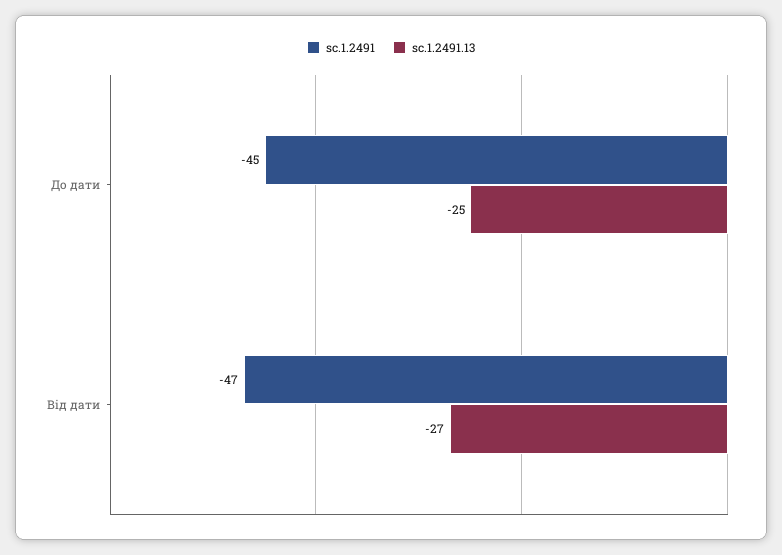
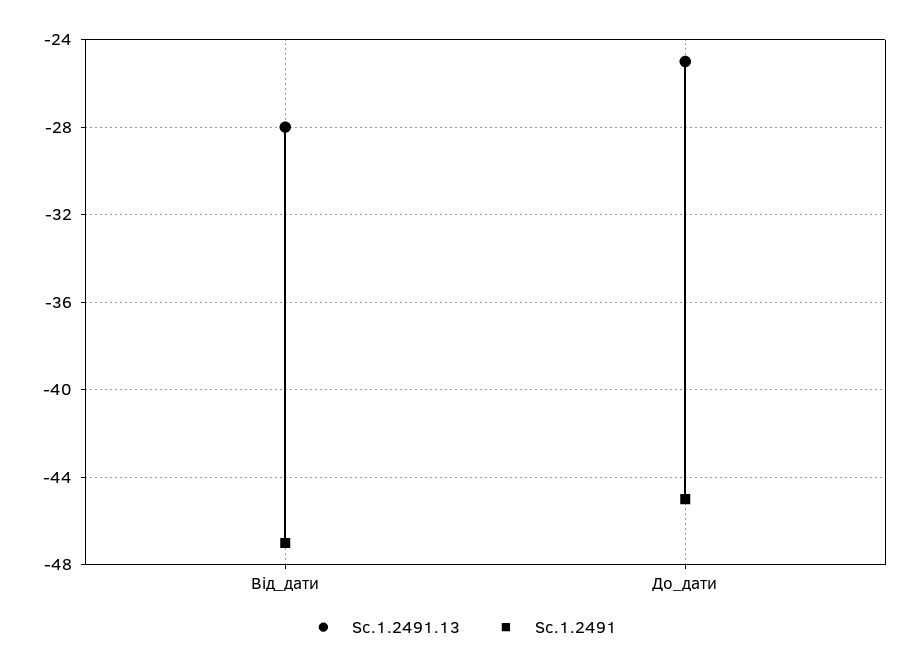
sc.1.2491.13, Від дати: -27 -> -28

